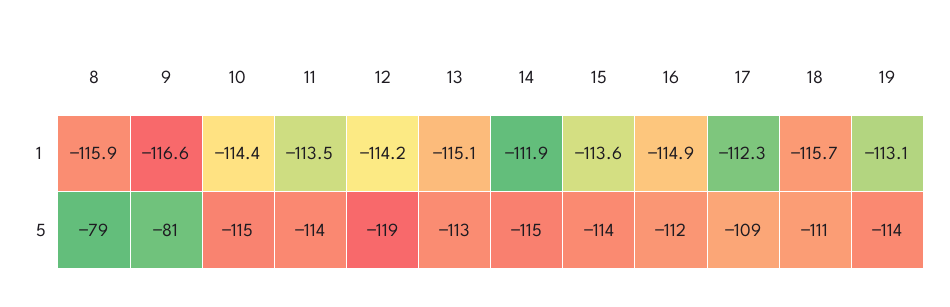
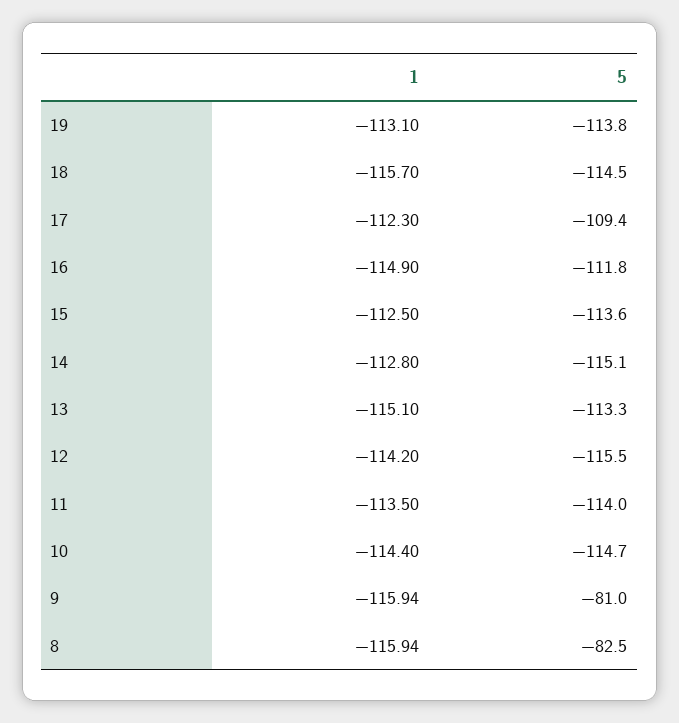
9, 1: -116.6 -> -115.94
14, 1: -111.9 -> -112.8
15, 1: -113.6 -> -112.5
8, 5: -79 -> -82.5
12, 5: -119 -> -115.5
18, 5: -111 -> -114.5

